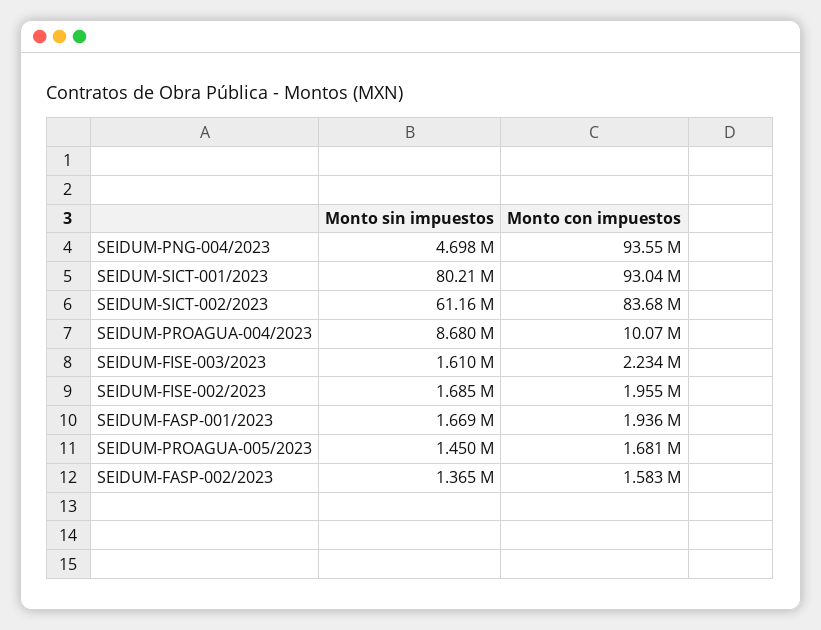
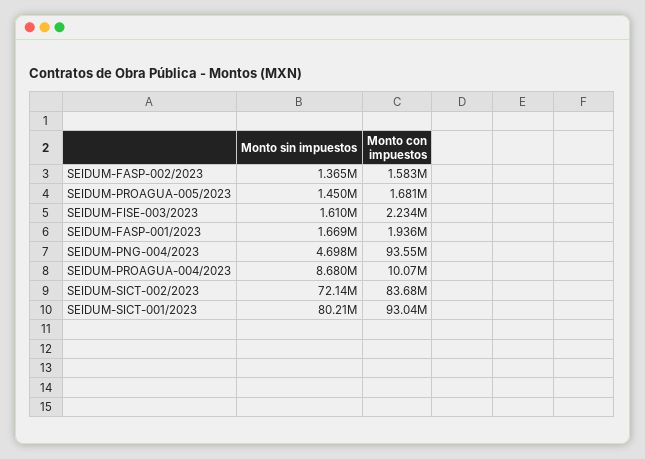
Monto sin impuestos, SEIDUM-SICT-002/2023: 61160000 -> 72140000
Monto sin impuestos, SEIDUM-FISE-002/2023: 1685000 -> none
Monto con impuestos, SEIDUM-FISE-002/2023: 1955000 -> none

